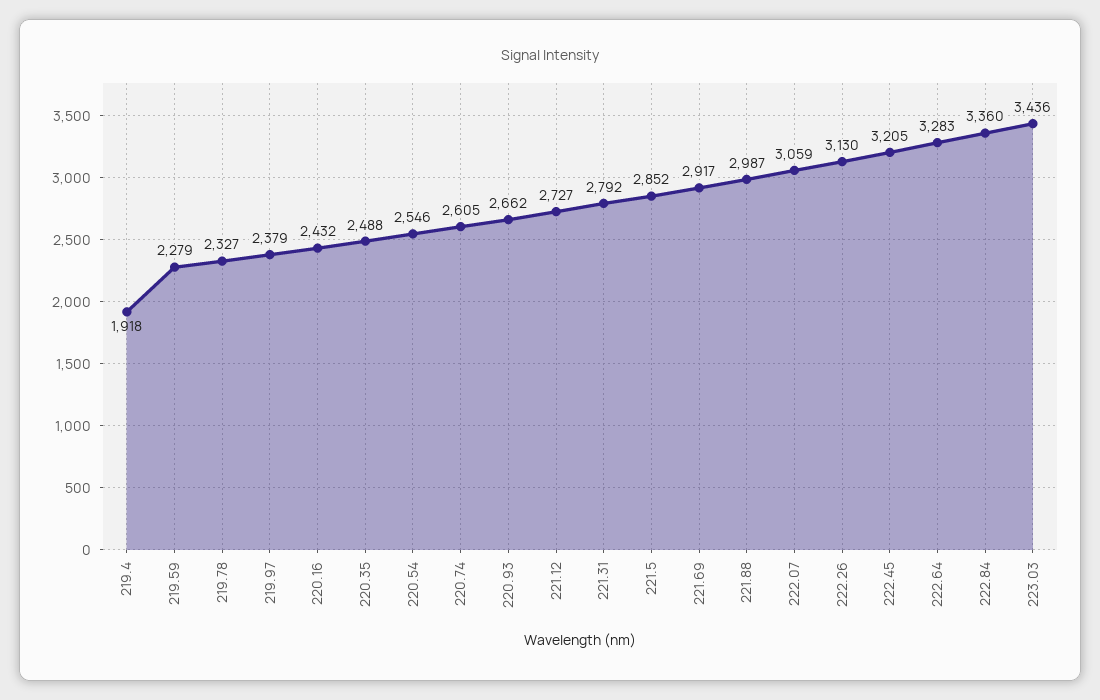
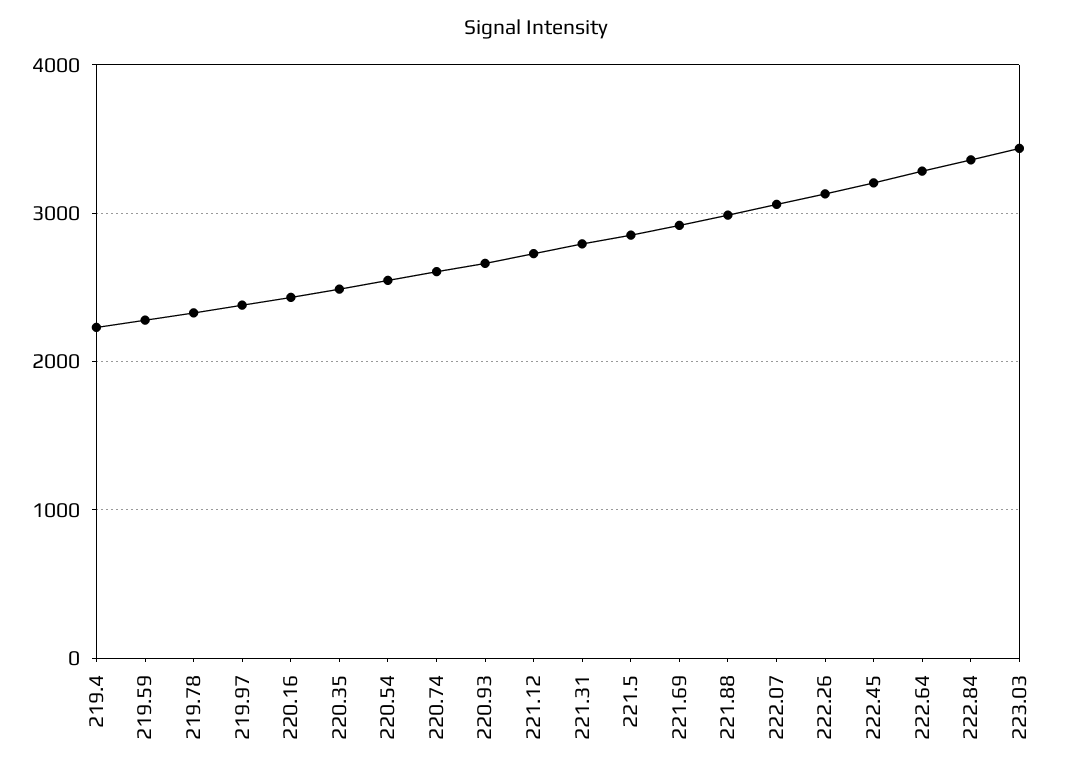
219.4: 1918 -> 2200

